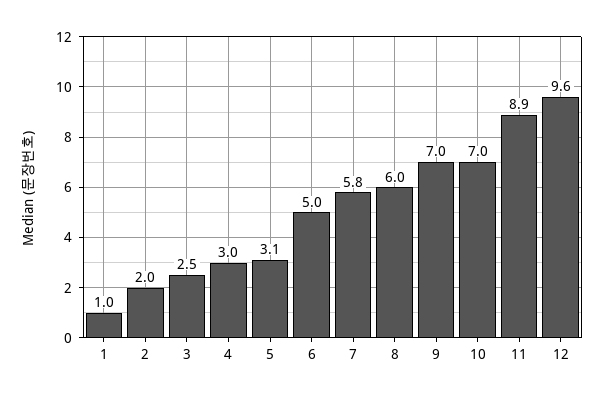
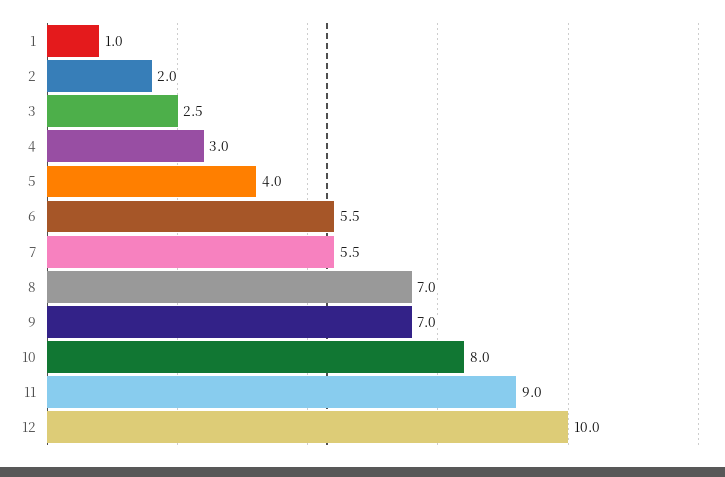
5: 3.1 -> 4
6: 5 -> 5.5
7: 5.8 -> 5.5
8: 6 -> 7
10: 7 -> 8
11: 8.9 -> 9
12: 9.6 -> 10

